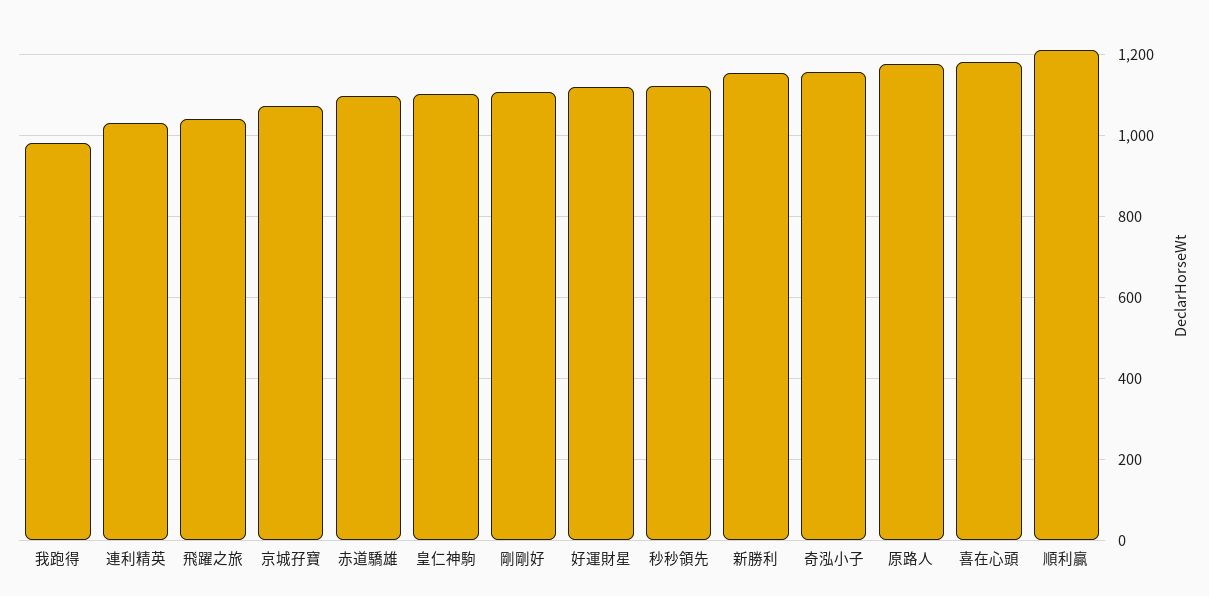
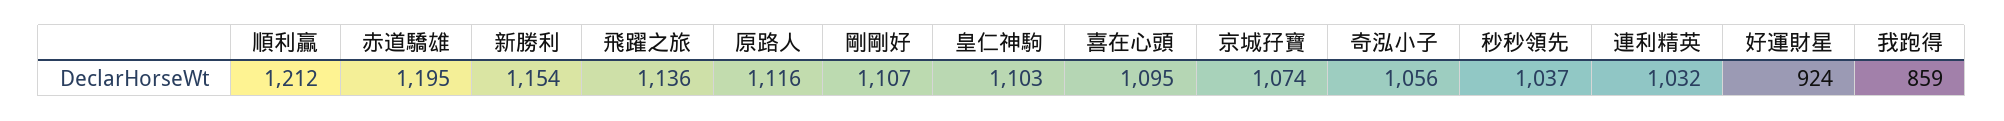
我跑得: 980 -> 859
飛躍之旅: 1040 -> 1136
赤道驕雄: 1100 -> 1195
好運財星: 1120 -> 924
秒秒領先: 1120 -> 1037
奇泓小子: 1160 -> 1056
原路人: 1180 -> 1116
喜在心頭: 1180 -> 1095

